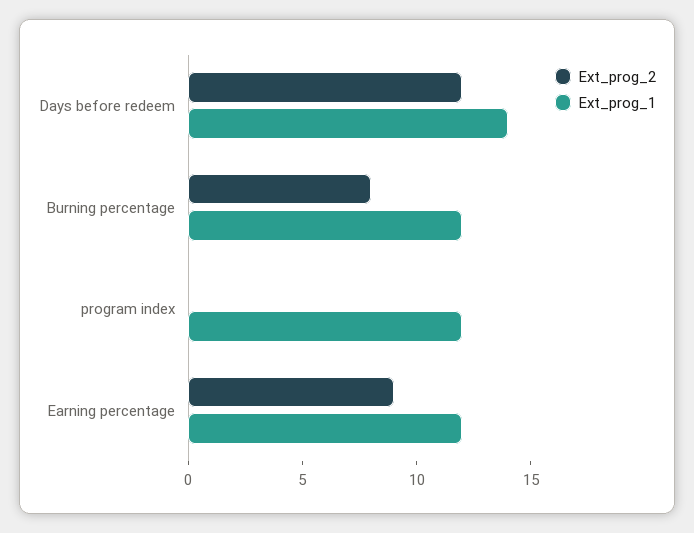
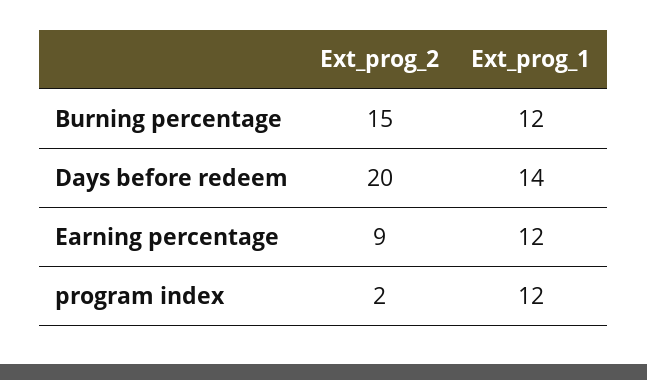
Ext_prog_2, Days before redeem: 12 -> 20
Ext_prog_2, Burning percentage: 8 -> 15
Ext_prog_2, program index: 0 -> 2

